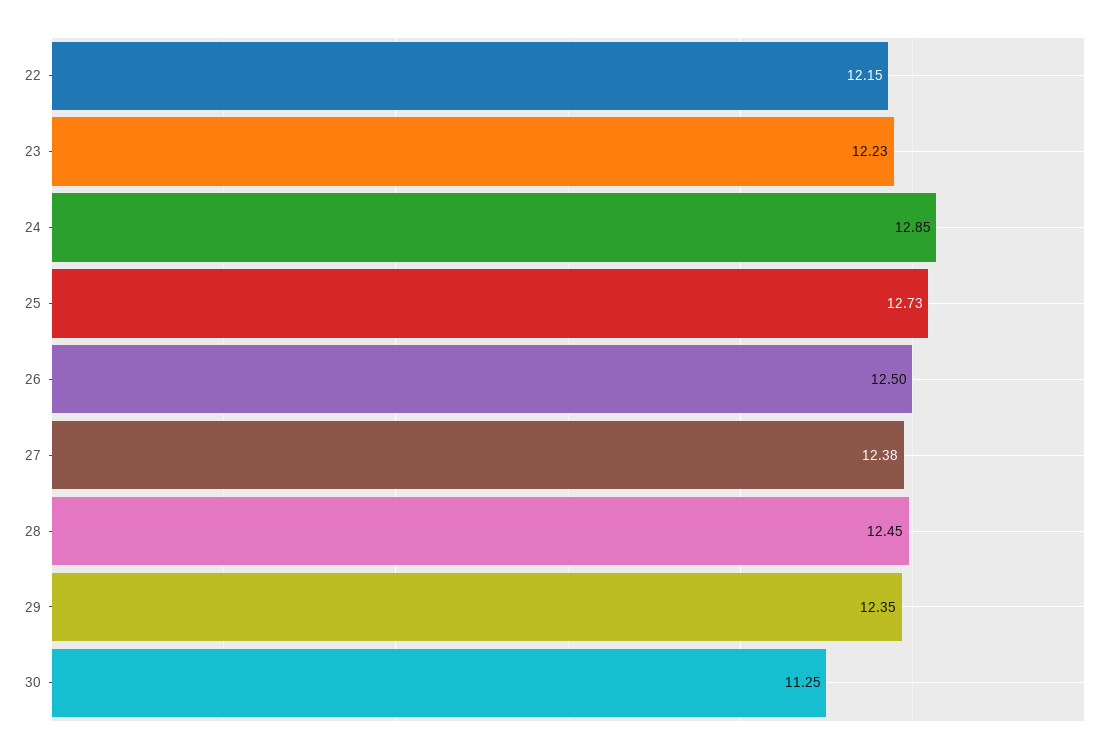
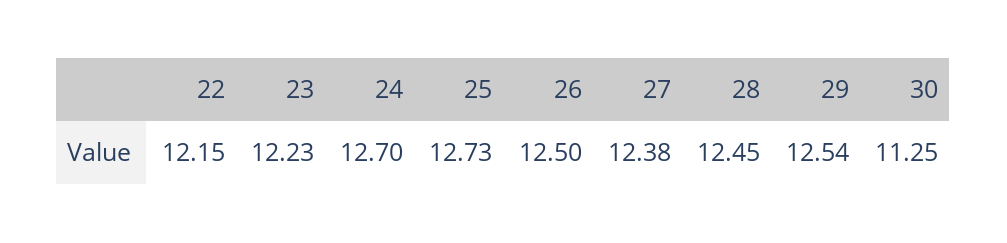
24: 12.85 -> 12.7
29: 12.35 -> 12.54

